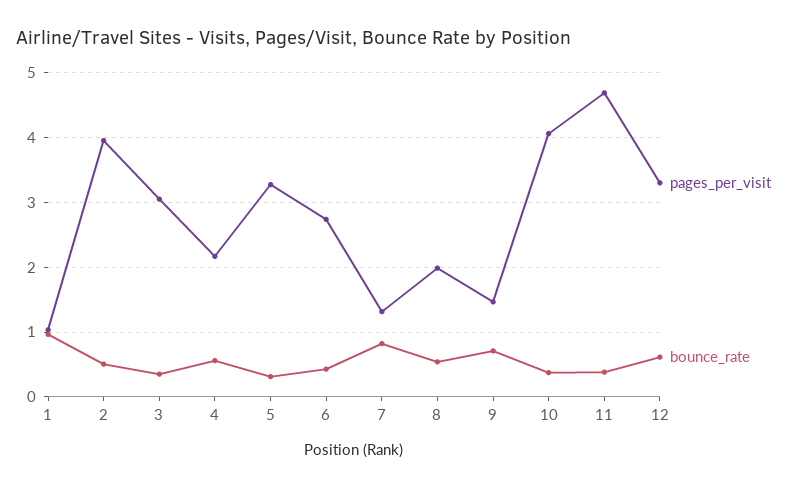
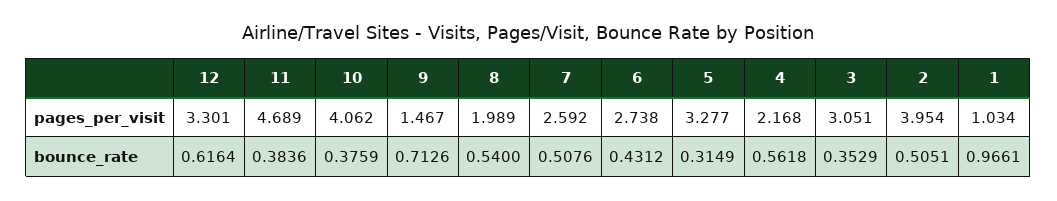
pages_per_visit, 7: 1.3 -> 2.592
bounce_rate, 7: 0.8 -> 0.5076

